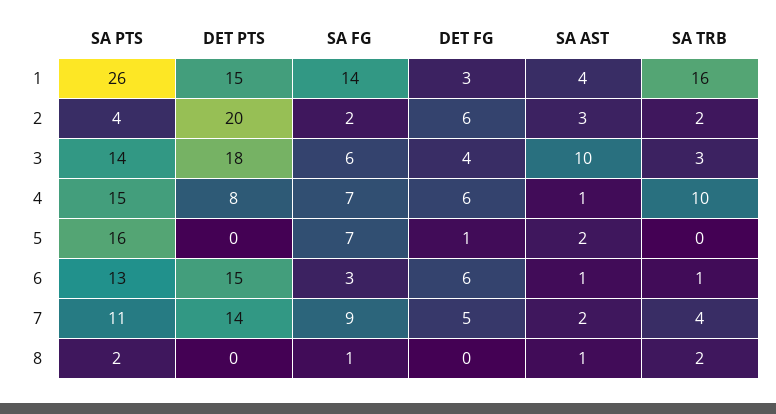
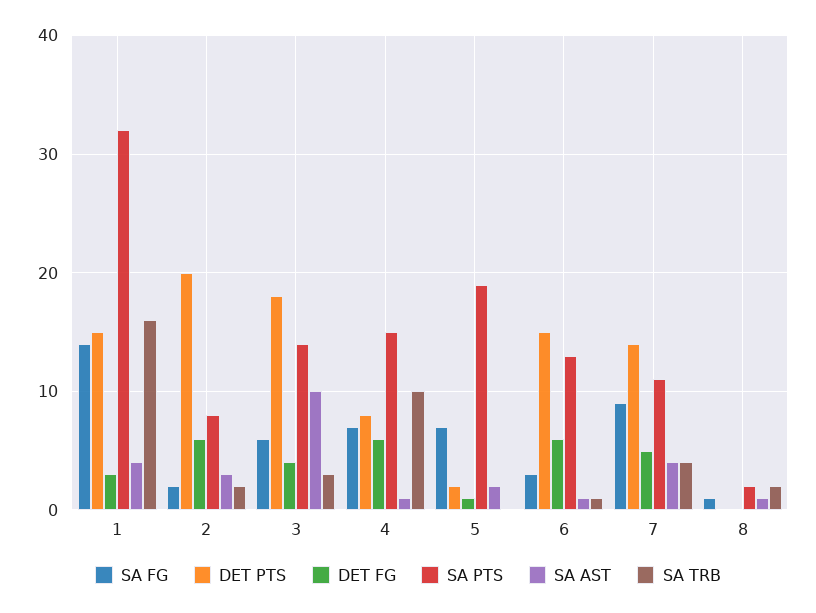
SA PTS, 1: 26 -> 32
SA PTS, 2: 4 -> 8
SA PTS, 5: 16 -> 19
DET PTS, 5: 0 -> 2
SA AST, 7: 2 -> 4

